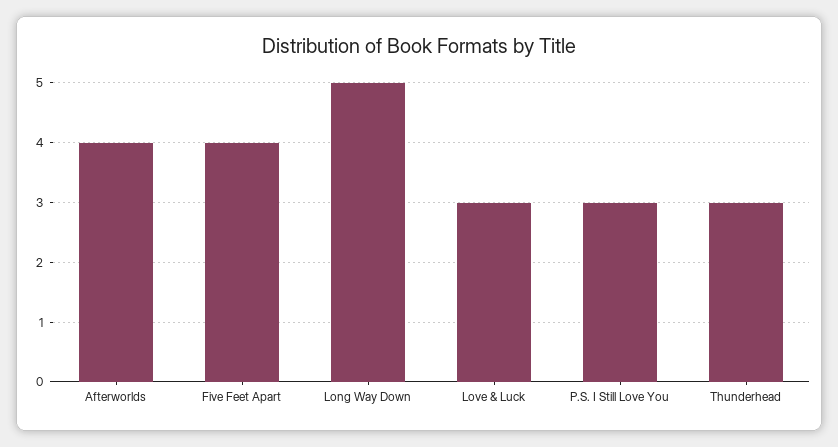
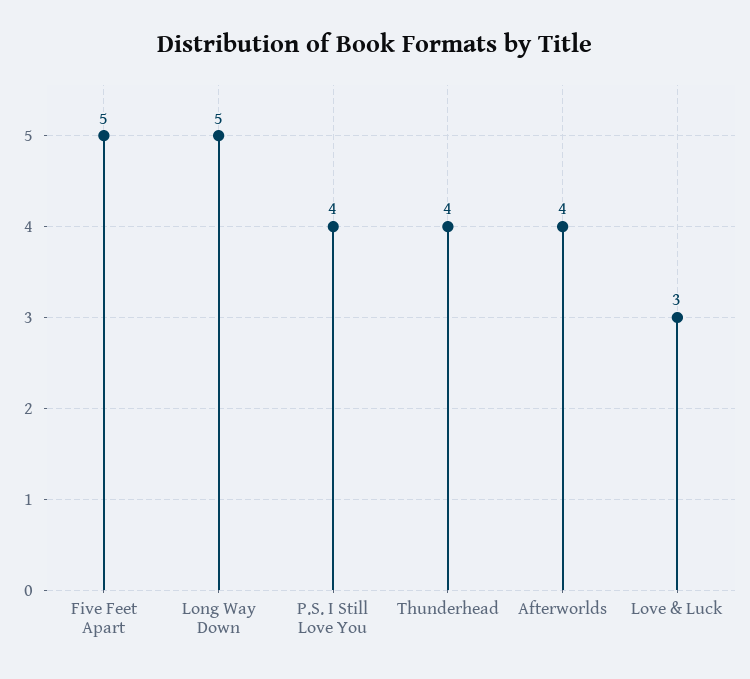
Five Feet Apart: 4 -> 5
P.S. I Still Love You: 3 -> 4
Thunderhead: 3 -> 4

